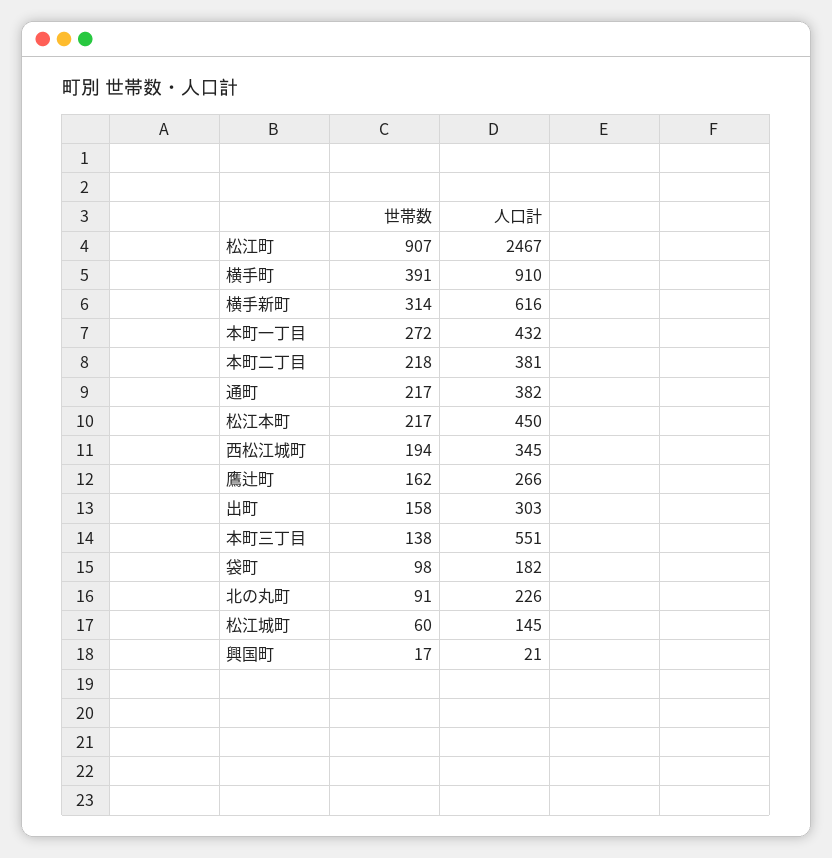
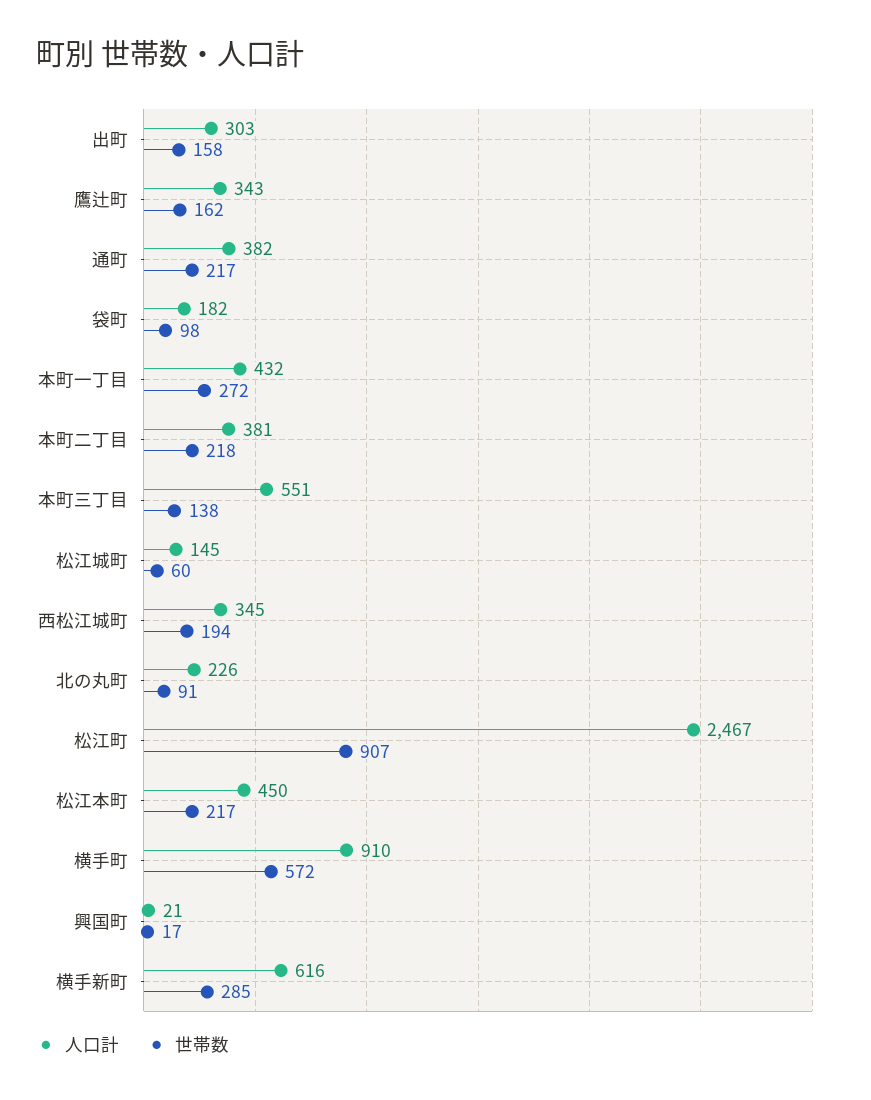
世帯数, 横手町: 391 -> 572
世帯数, 横手新町: 314 -> 285
人口計, 鷹辻町: 266 -> 343

